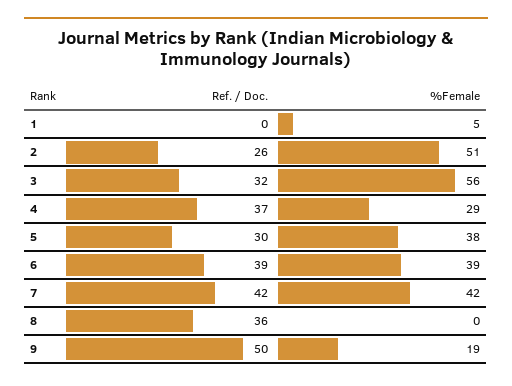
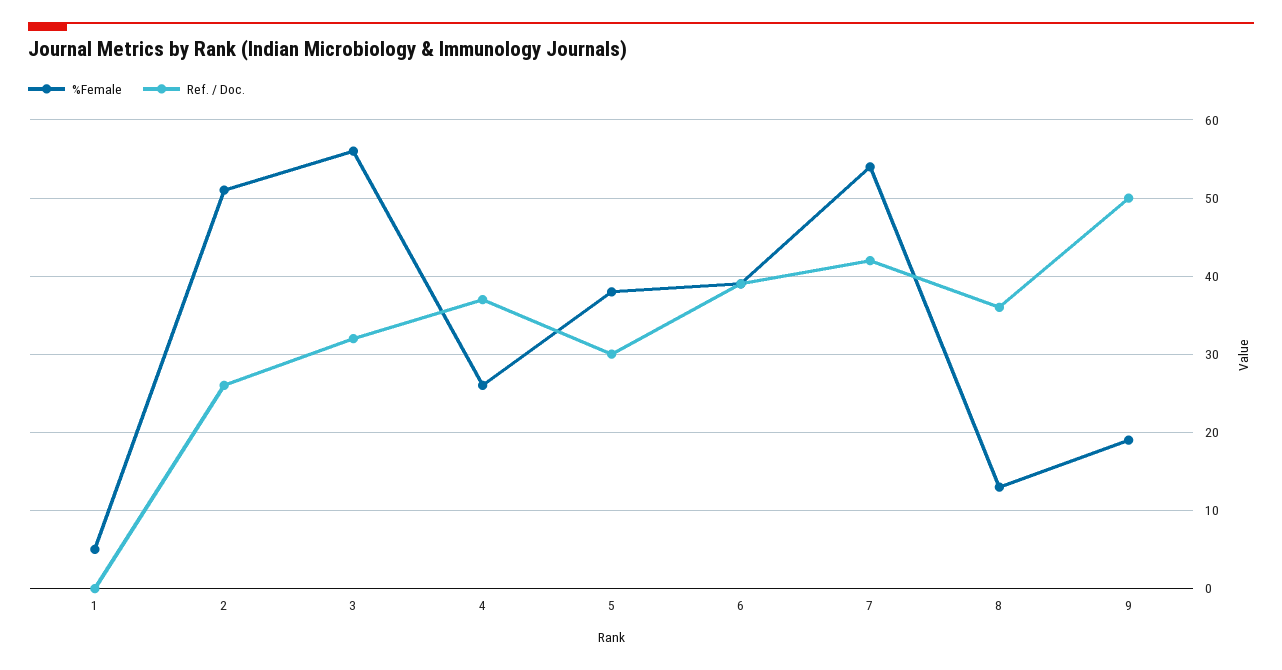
%Female, 4: 29 -> 26
%Female, 7: 42 -> 54
%Female, 8: 0 -> 13

